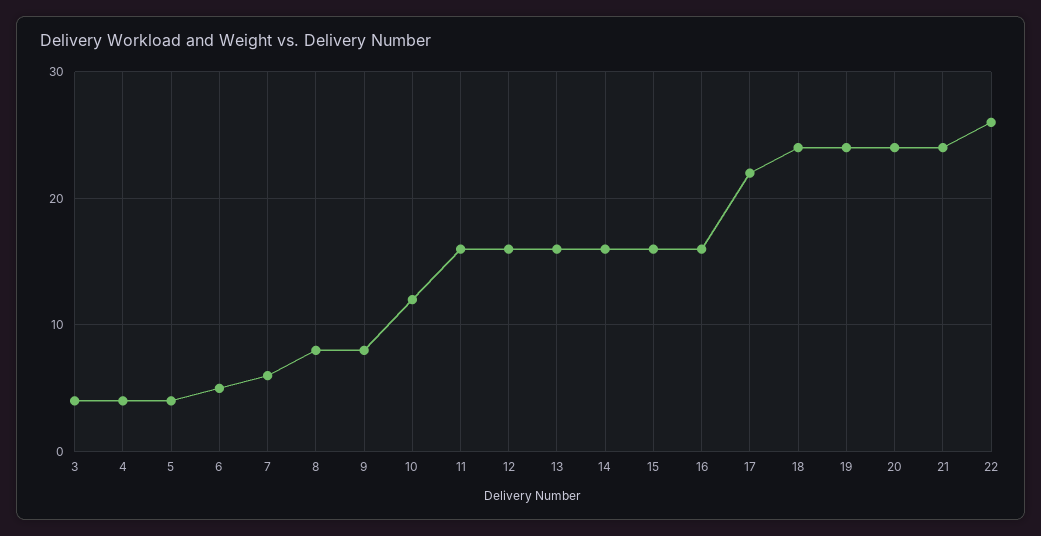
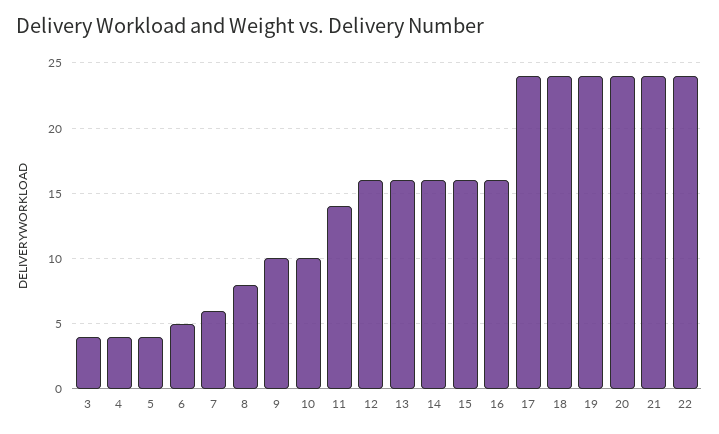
9: 8 -> 10
10: 12 -> 10
11: 16 -> 14
17: 22 -> 24
22: 26 -> 24

